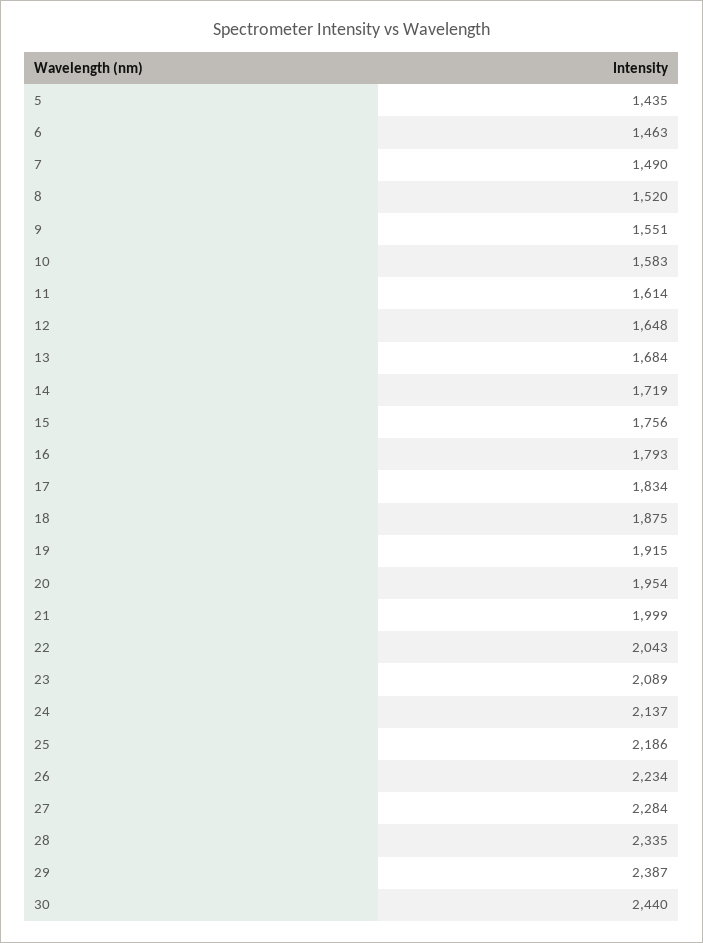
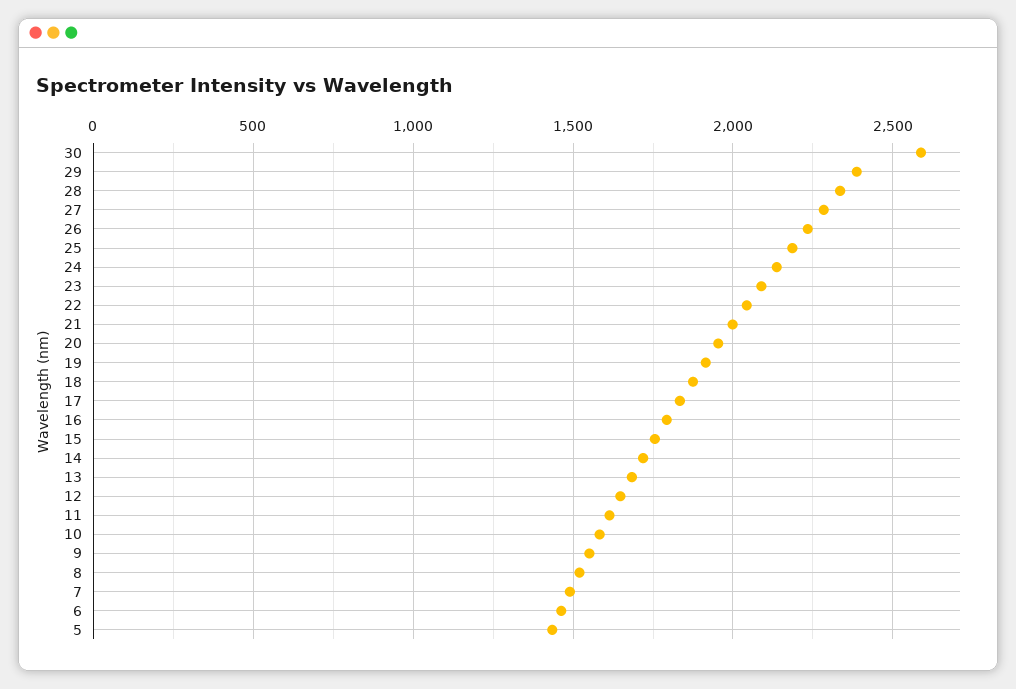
30: 2440 -> 2600

